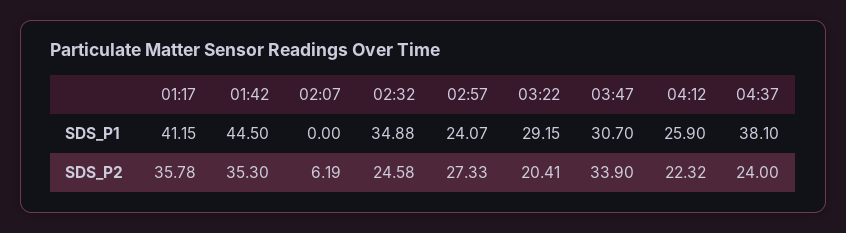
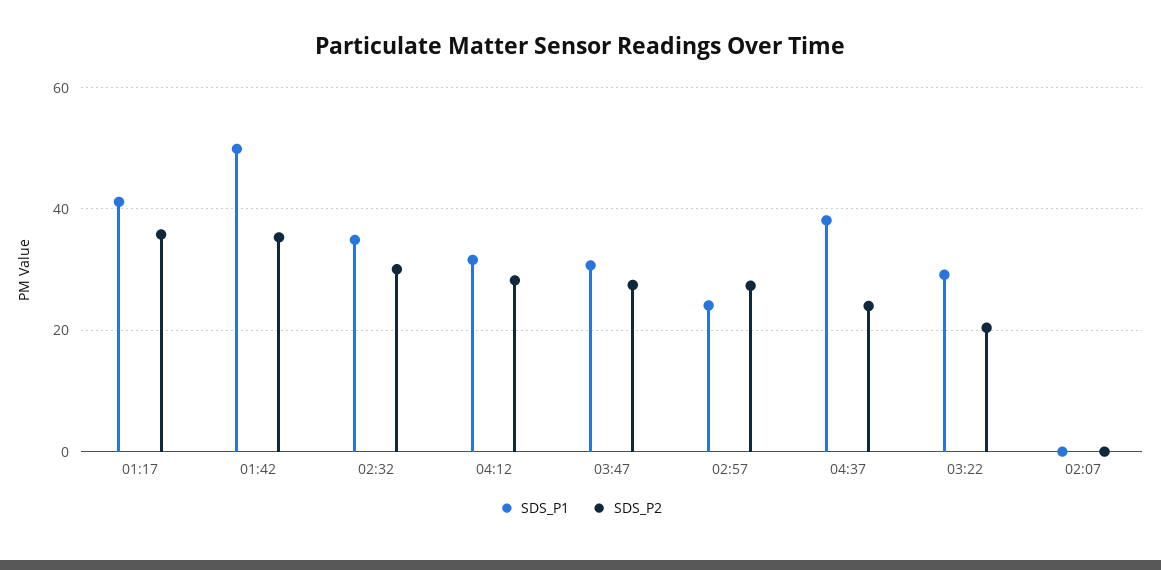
SDS_P1, 01:42: 44.5 -> 50
SDS_P1, 04:12: 25.9 -> 32
SDS_P2, 02:07: 6.19 -> 0
SDS_P2, 02:32: 24.58 -> 30
SDS_P2, 03:47: 33.9 -> 28
SDS_P2, 04:12: 22.32 -> 28

